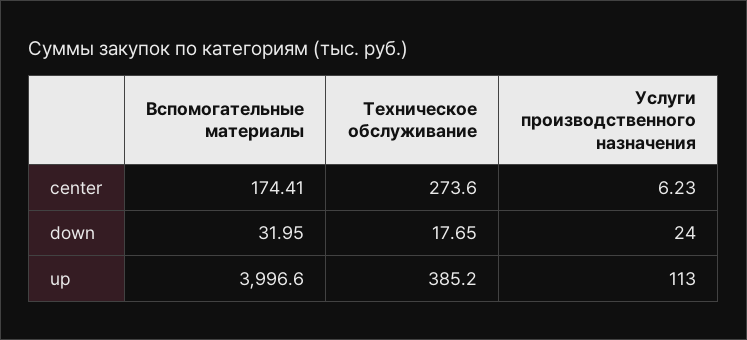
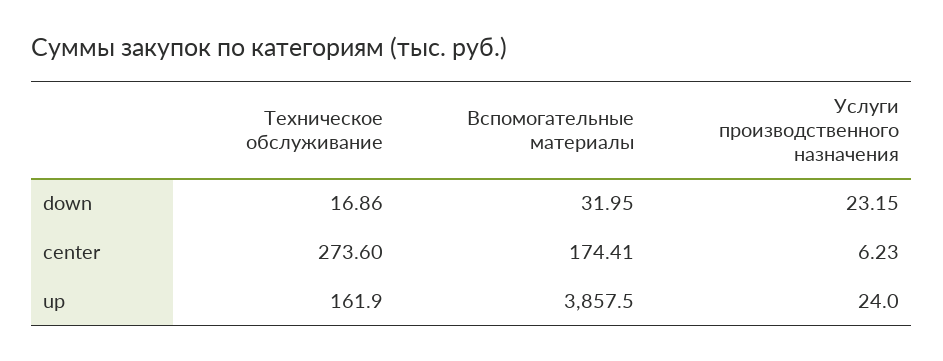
Техническое обслуживание, down: 17.65 -> 16.86
Услуги производственного назначения, down: 24 -> 23.15
Вспомогательные материалы, up: 3996.6 -> 3857.5
Техническое обслуживание, up: 385.2 -> 161.9
Услуги производственного назначения, up: 113 -> 24

